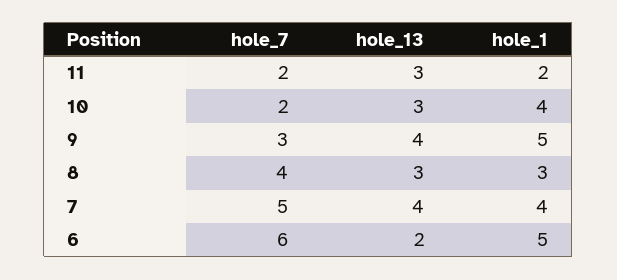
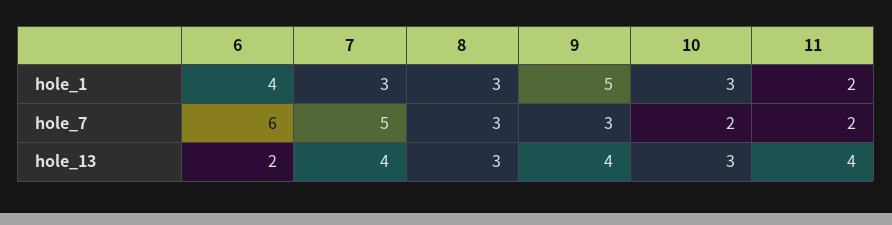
hole_13, 11: 3 -> 4
hole_1, 10: 4 -> 3
hole_7, 8: 4 -> 3
hole_1, 7: 4 -> 3
hole_1, 6: 5 -> 4

